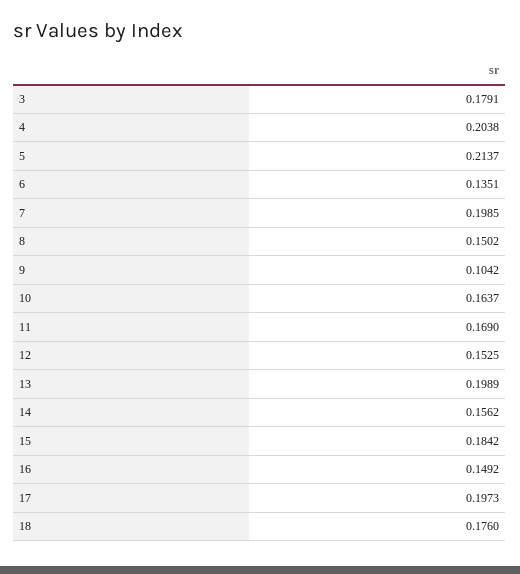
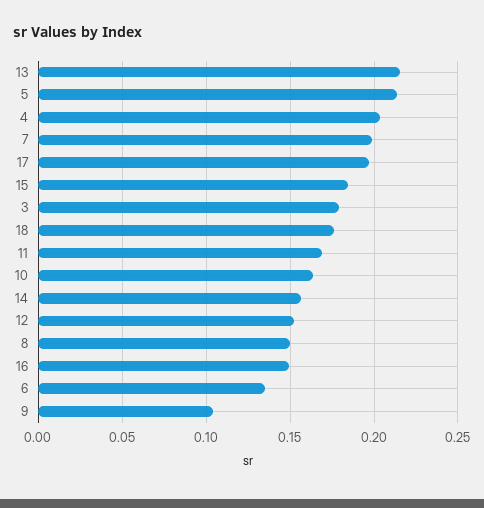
13: 0.1989 -> 0.215

